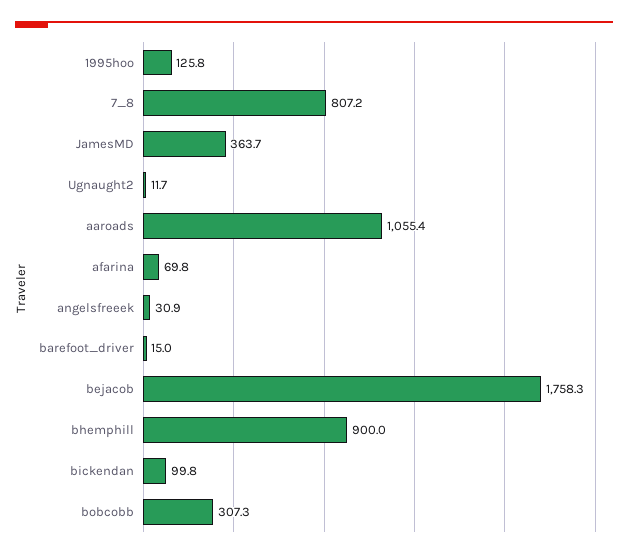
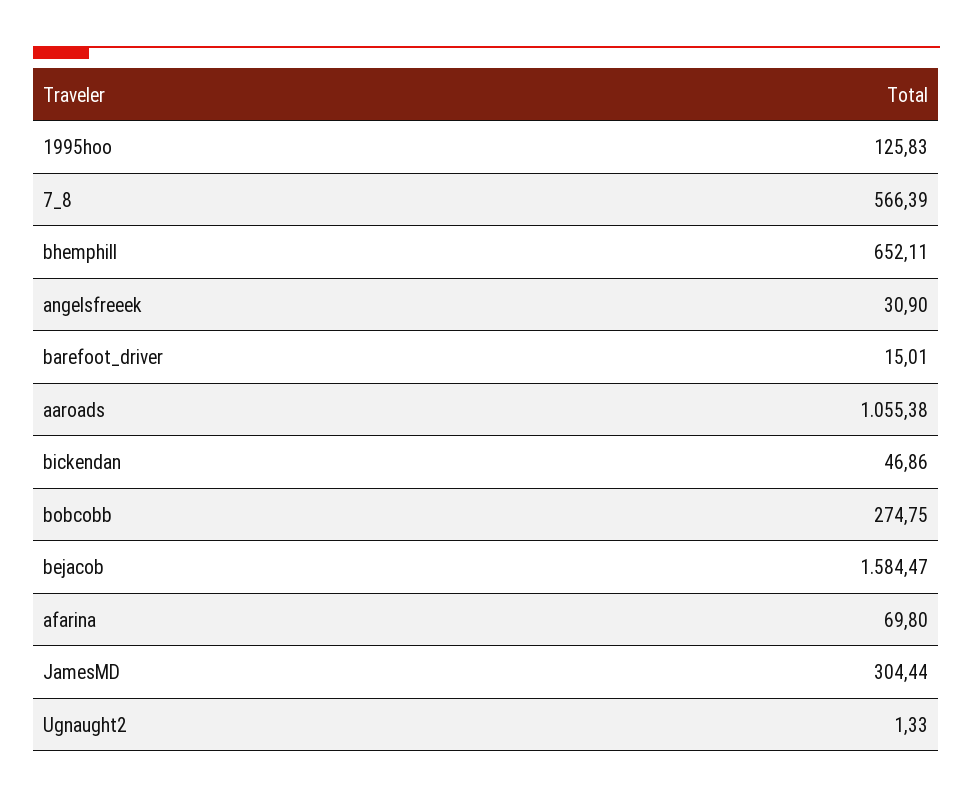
7_8: 807.2 -> 566.39
JamesMD: 363.7 -> 304.44
Ugnaught2: 11.7 -> 1.33
bejacob: 1758.3 -> 1584.47
bhemphill: 900 -> 652.11
bickendan: 99.8 -> 46.86
bobcobb: 307.3 -> 274.75

